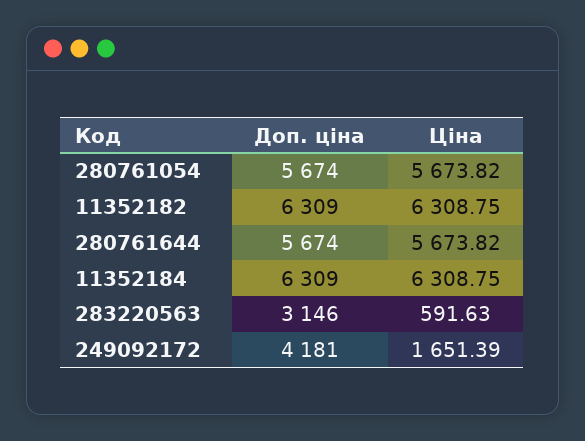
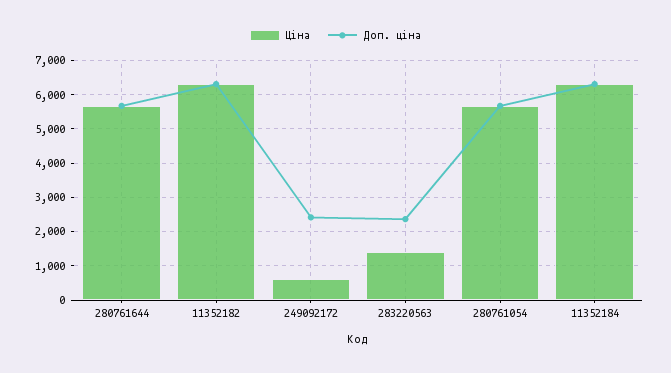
Доп. ціна, 283220563: 3146 -> 2400
Ціна, 283220563: 591.63 -> 1400
Доп. ціна, 249092172: 4181 -> 2400
Ціна, 249092172: 1651.39 -> 600

